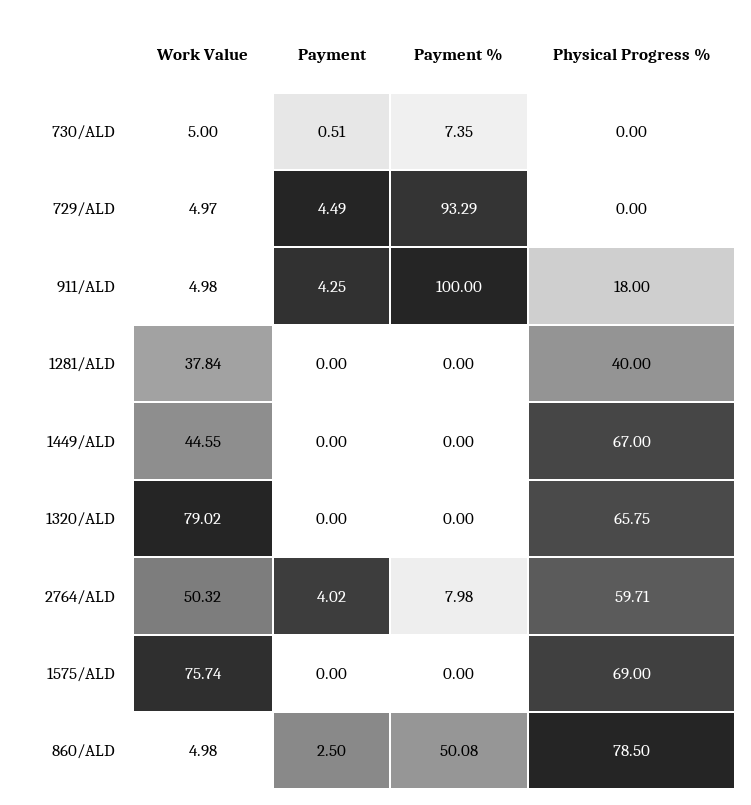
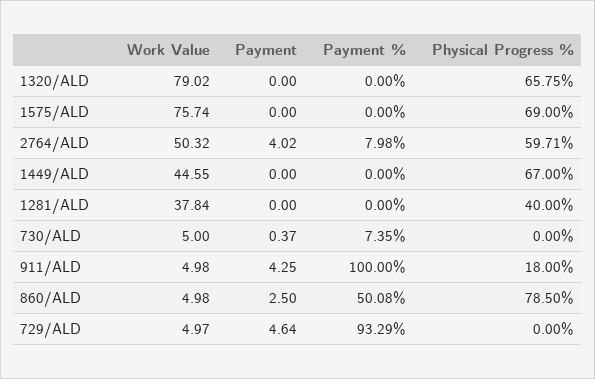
Payment, 730/ALD: 0.51 -> 0.37
Payment, 729/ALD: 4.49 -> 4.64

